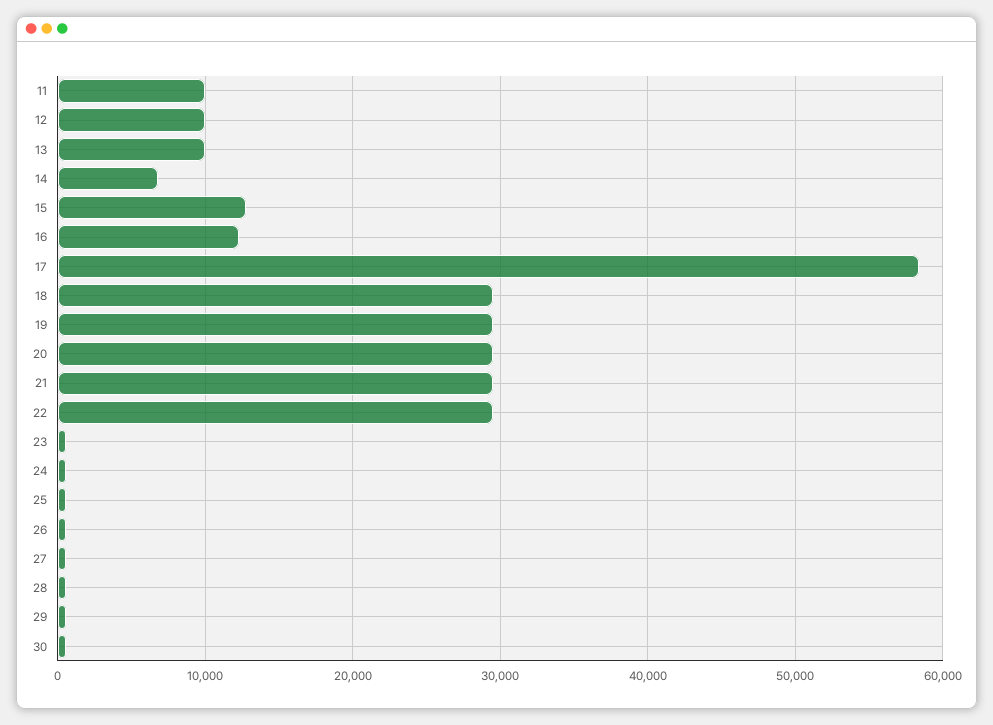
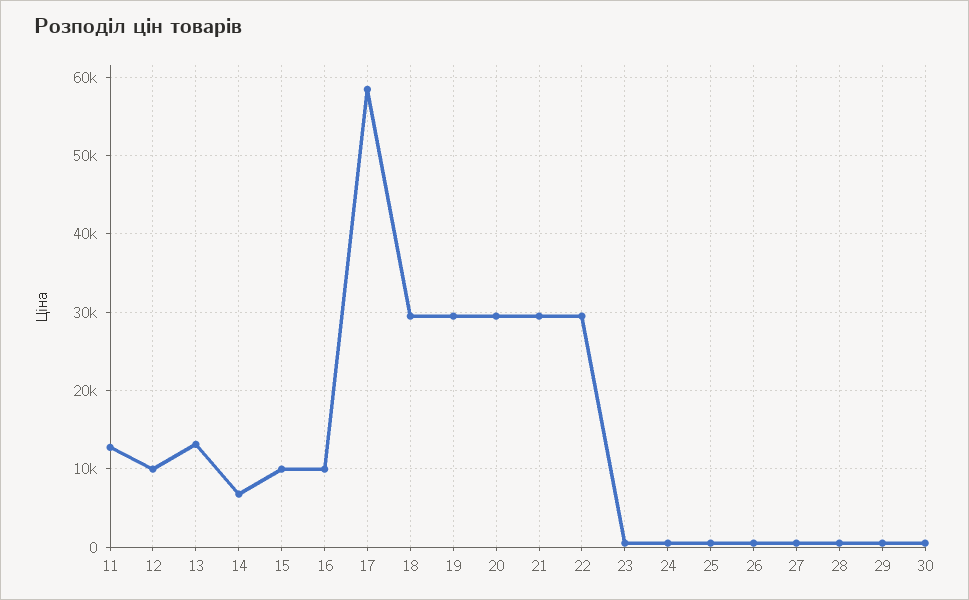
11: 10000 -> 13000
13: 10000 -> 13000
15: 13000 -> 10000
16: 12000 -> 10000

